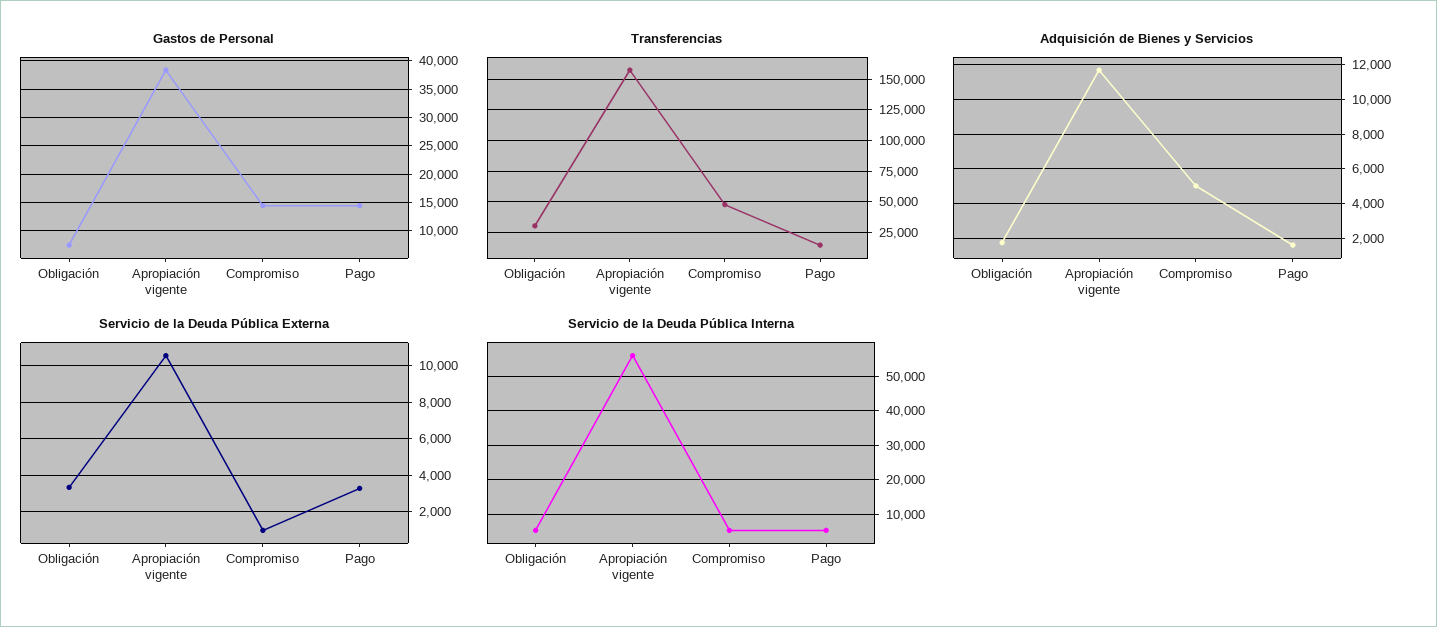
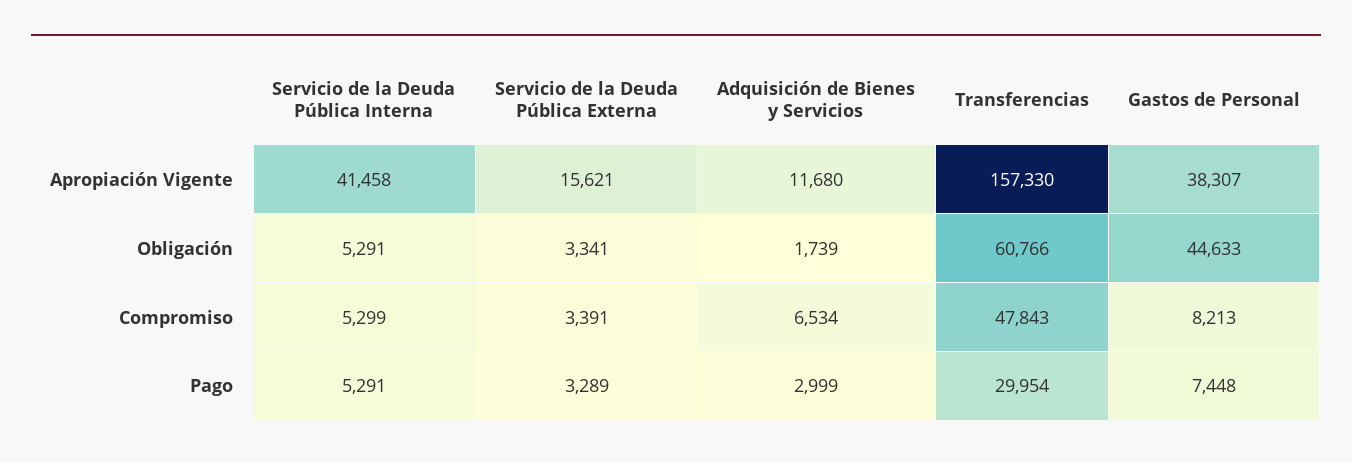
Gastos de Personal, Obligación: 7500 -> 44633
Gastos de Personal, Compromiso: 15000 -> 8213
Gastos de Personal, Pago: 15000 -> 7448
Transferencias, Obligación: 30000 -> 60766
Transferencias, Pago: 15000 -> 29954
Adquisición de Bienes y Servicios, Compromiso: 5000 -> 6534
Adquisición de Bienes y Servicios, Pago: 1500 -> 2999
Servicio de la Deuda Pública Externa, Apropiación vigente: 10500 -> 15621
Servicio de la Deuda Pública Externa, Compromiso: 1000 -> 3391
Servicio de la Deuda Pública Interna, Apropiación vigente: 56000 -> 41458

